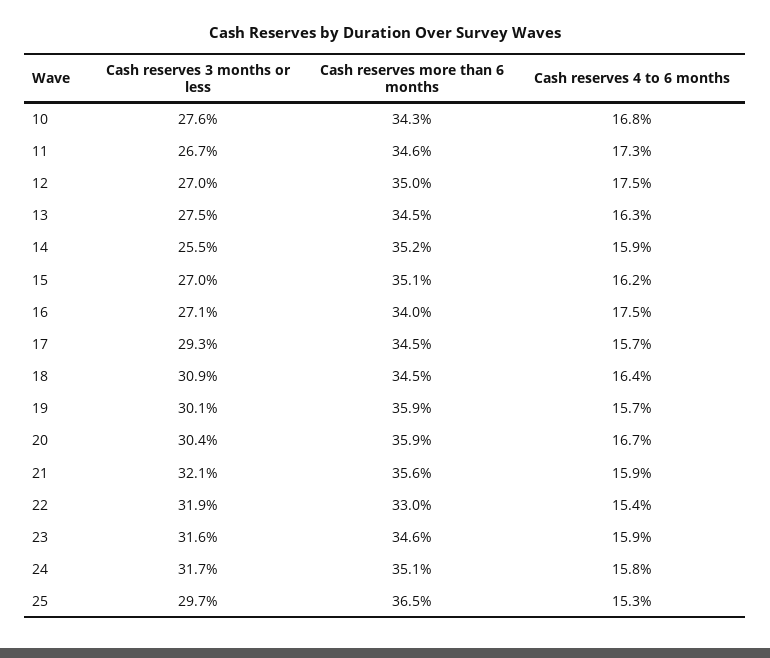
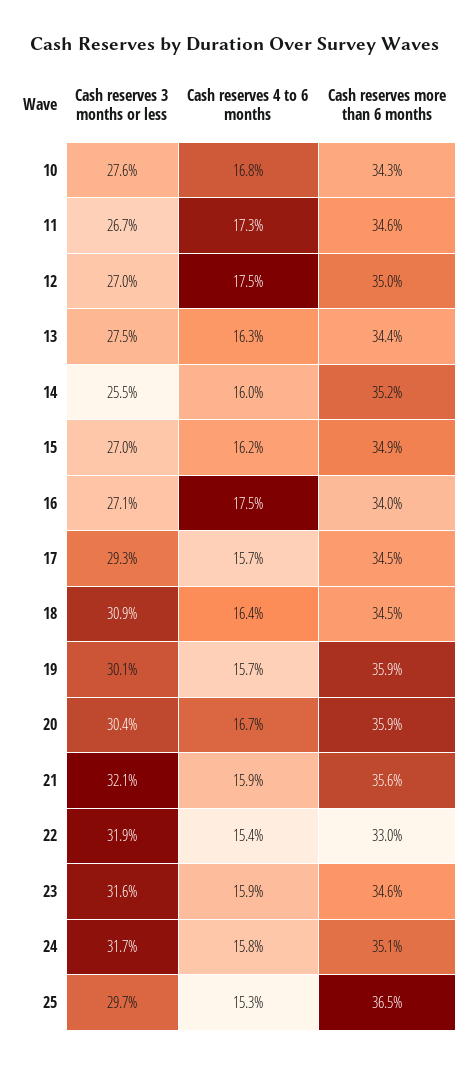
Cash reserves more than 6 months, 13: 34.5 -> 34.4
Cash reserves 4 to 6 months, 14: 15.9 -> 16
Cash reserves more than 6 months, 15: 35.1 -> 34.9

